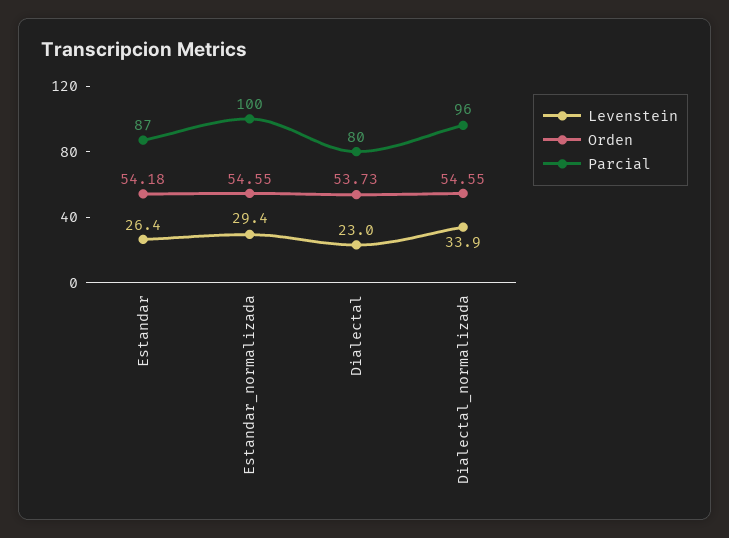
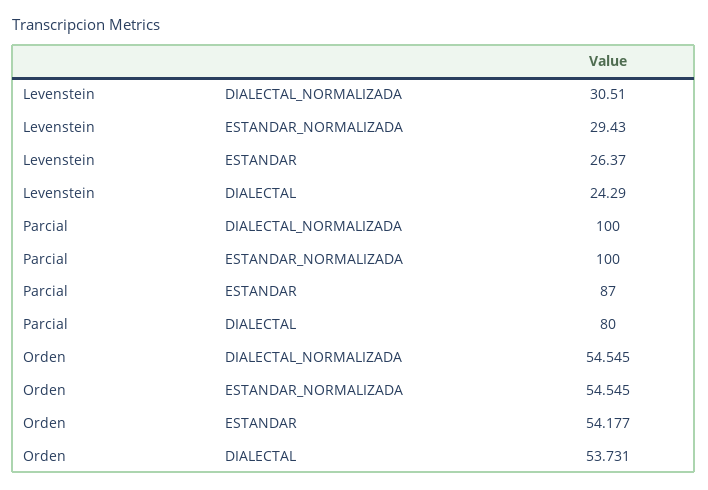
Levenstein, Dialectal: 23 -> 24.29
Levenstein, Dialectal_normalizada: 33.9 -> 30.51
Parcial, Dialectal_normalizada: 96 -> 100

